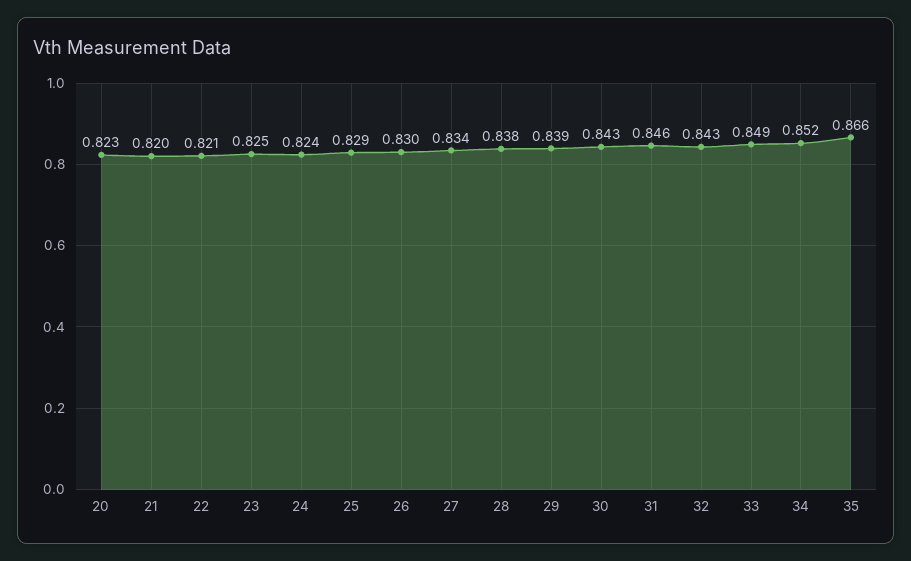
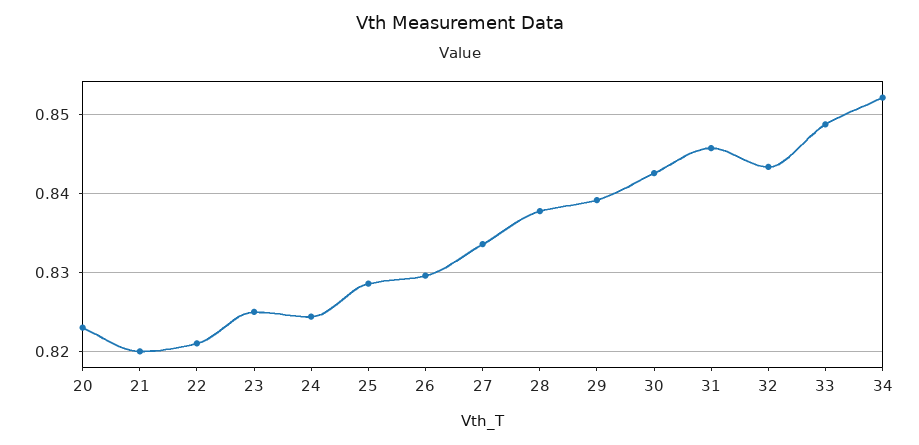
35: 0.866 -> none

